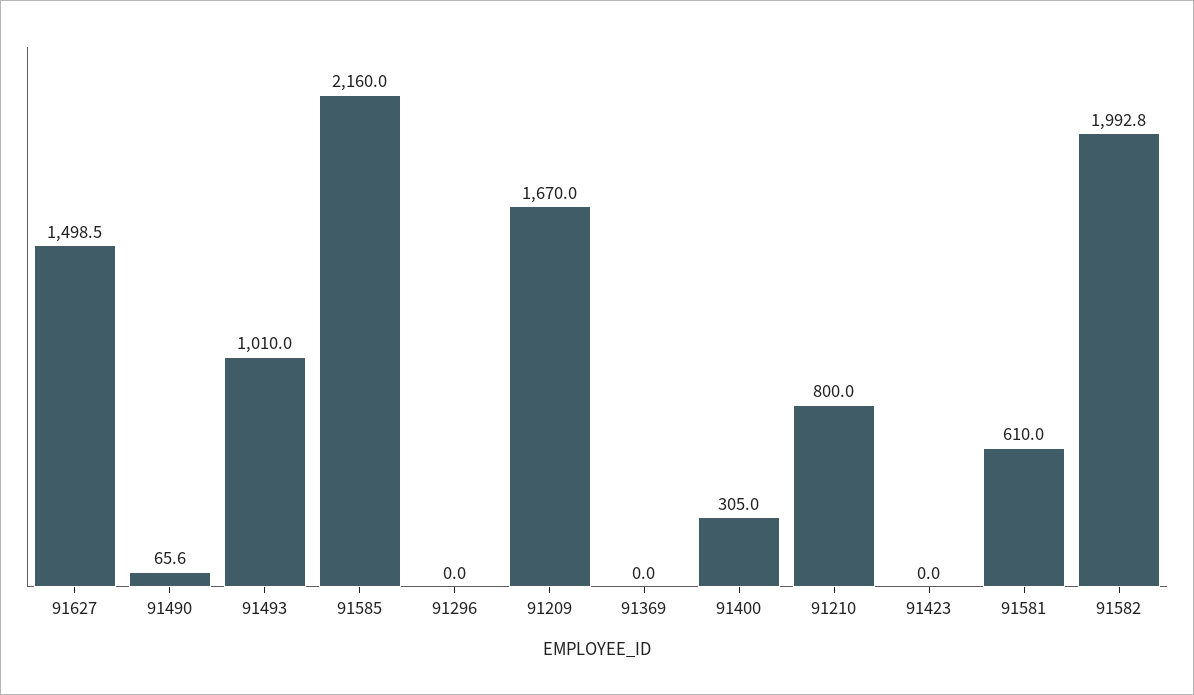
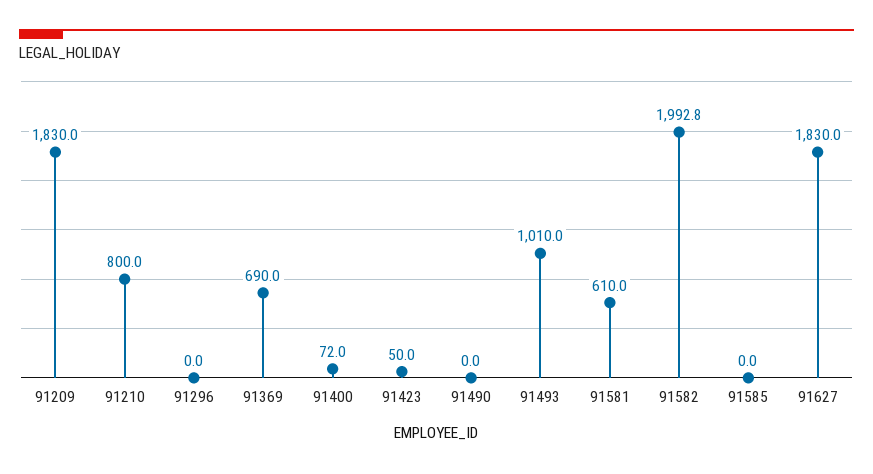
91627: 1498.5 -> 1830
91490: 65.6 -> 0
91585: 2160 -> 0
91209: 1670 -> 1830
91369: 0 -> 690
91400: 305 -> 72
91423: 0 -> 50

